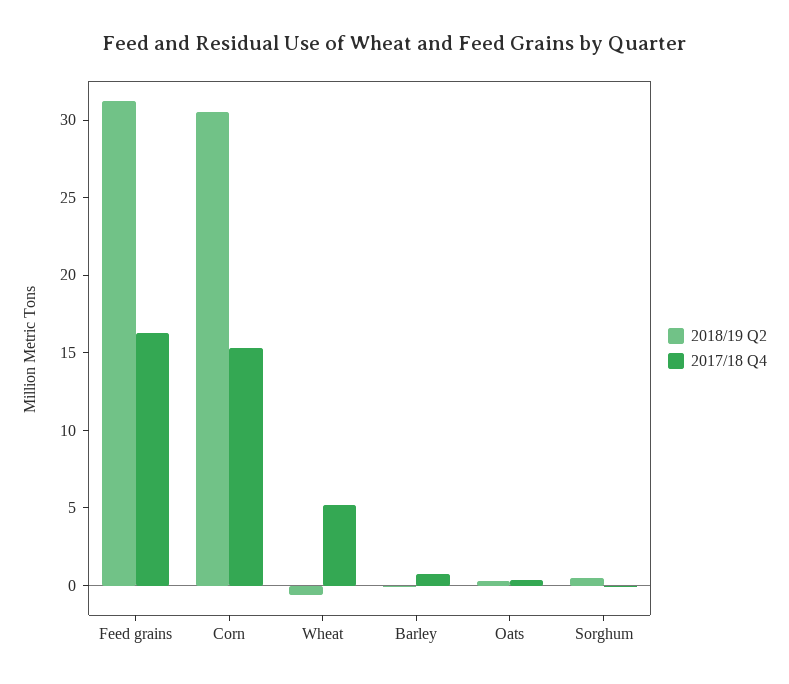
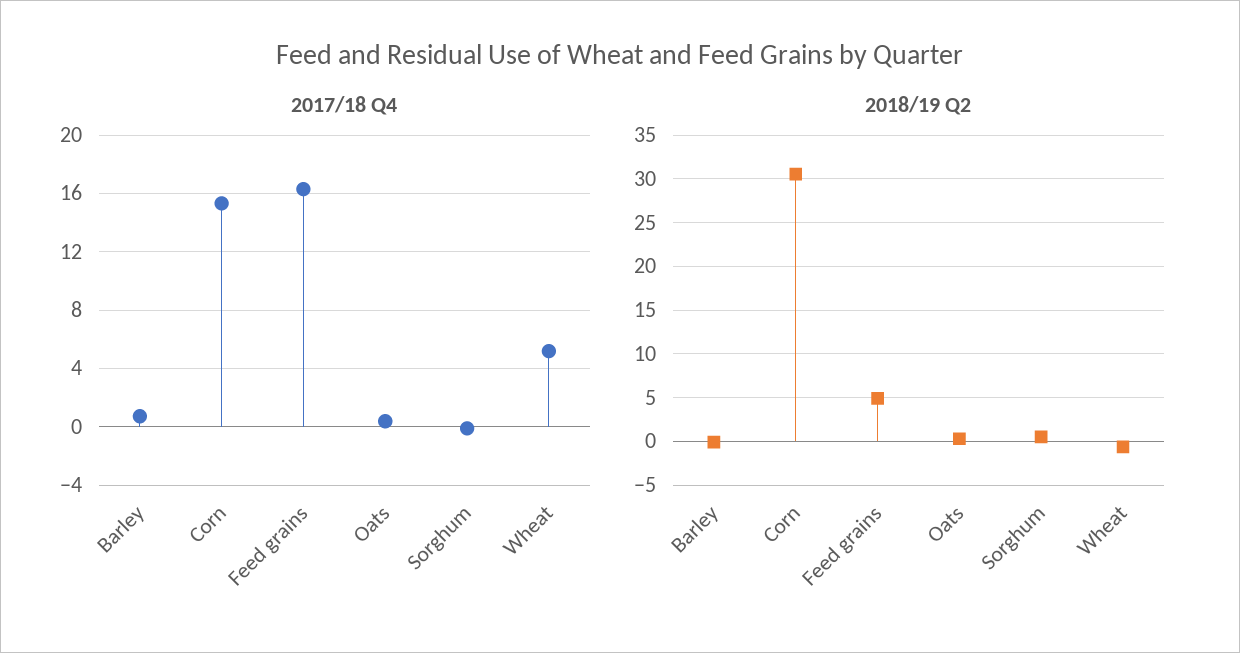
2018/19 Q2, Feed grains: 31 -> 5

